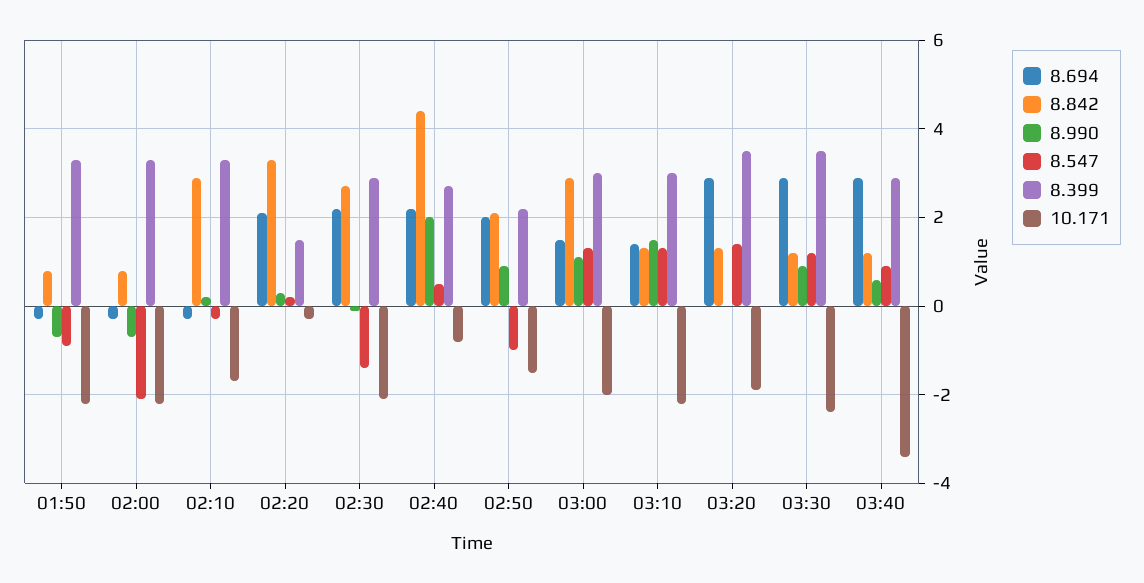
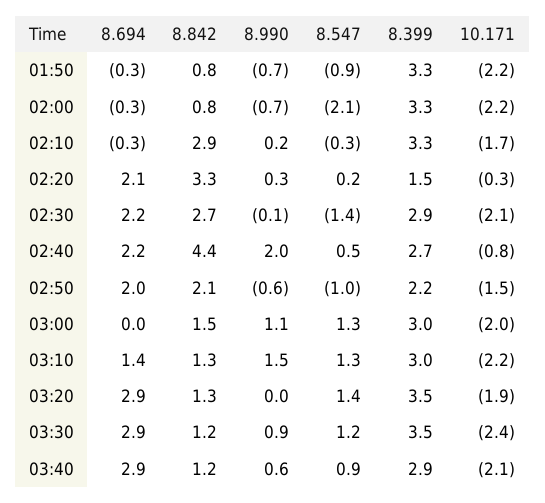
8.990, 02:50: 1 -> -0.6
8.694, 03:00: 1.5 -> 0
8.842, 03:00: 3 -> 1.5
10.171, 03:40: -3.5 -> -2.1

